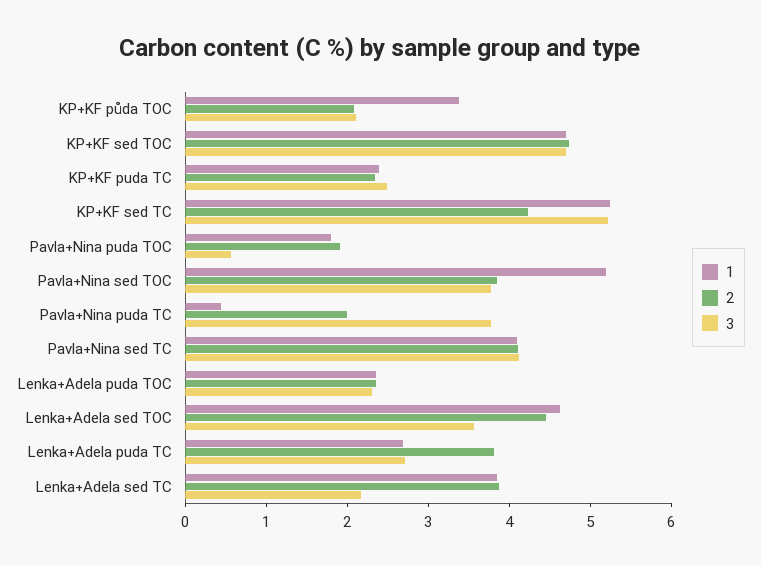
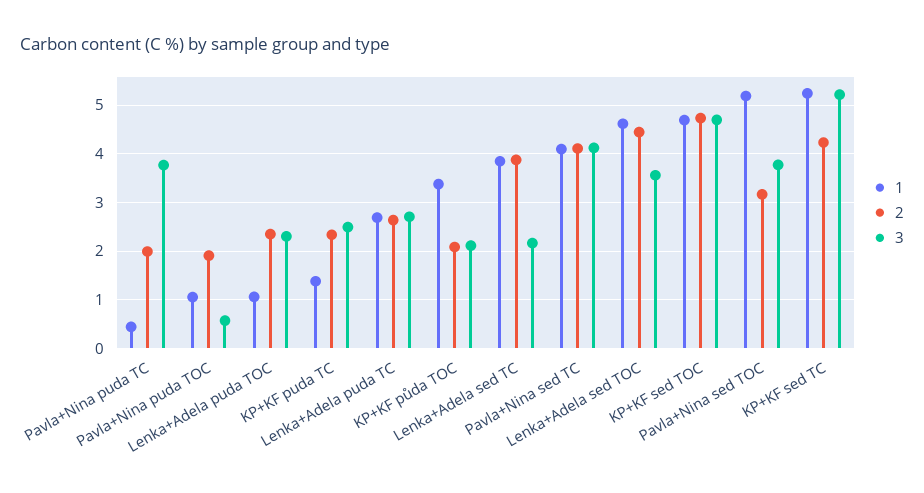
1, KP+KF puda TC: 2.4 -> 1.4
1, Pavla+Nina puda TOC: 1.8 -> 1
2, Pavla+Nina sed TOC: 3.8 -> 3.2
1, Lenka+Adela puda TOC: 2.4 -> 1
2, Lenka+Adela puda TC: 3.8 -> 2.6

